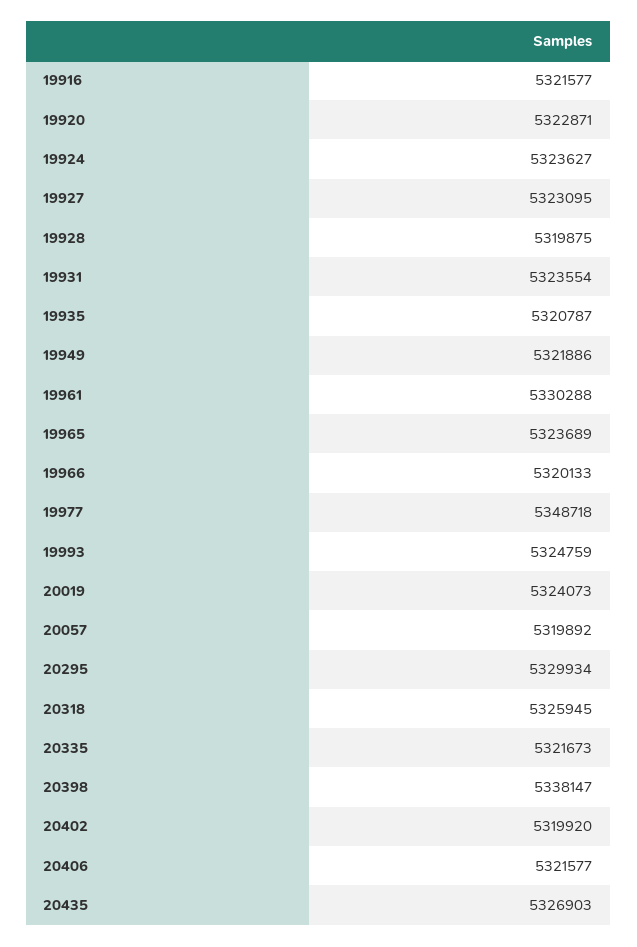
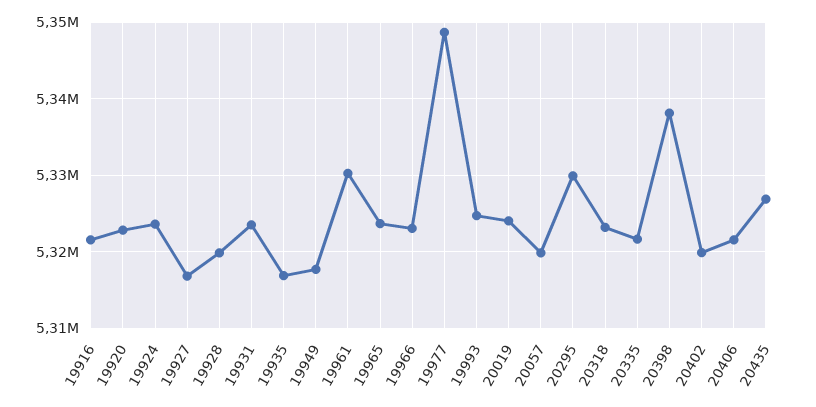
19927: 5323095 -> 5317000
19935: 5320787 -> 5317000
19949: 5321886 -> 5318000
19966: 5320133 -> 5323000
20318: 5325945 -> 5323000

